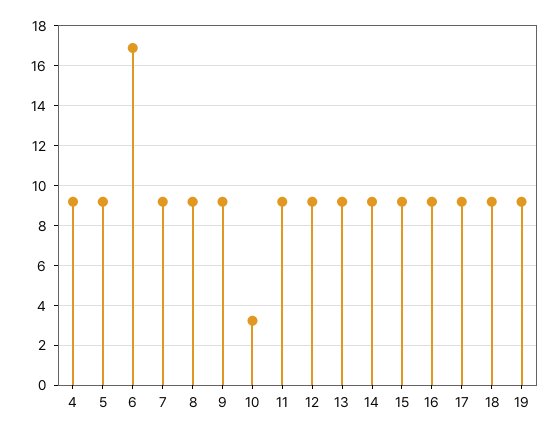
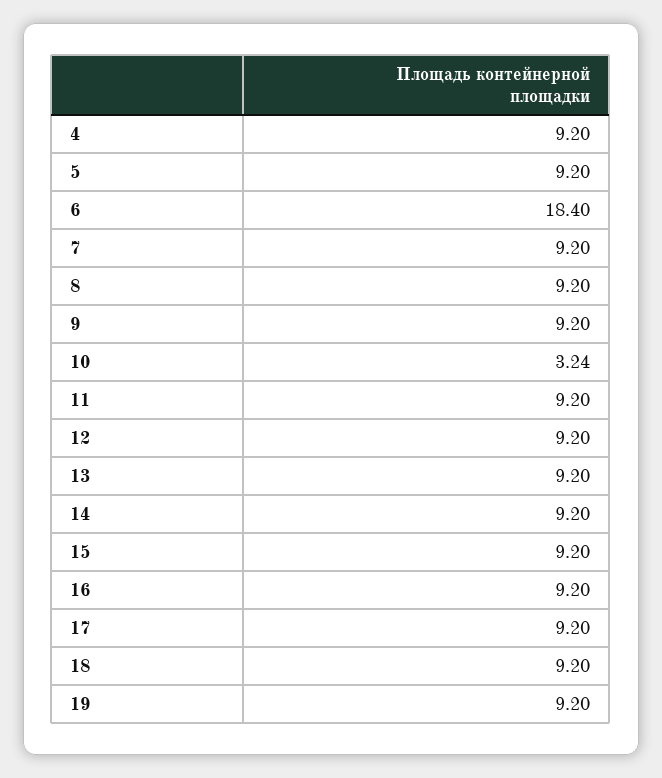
6: 17 -> 18.4

